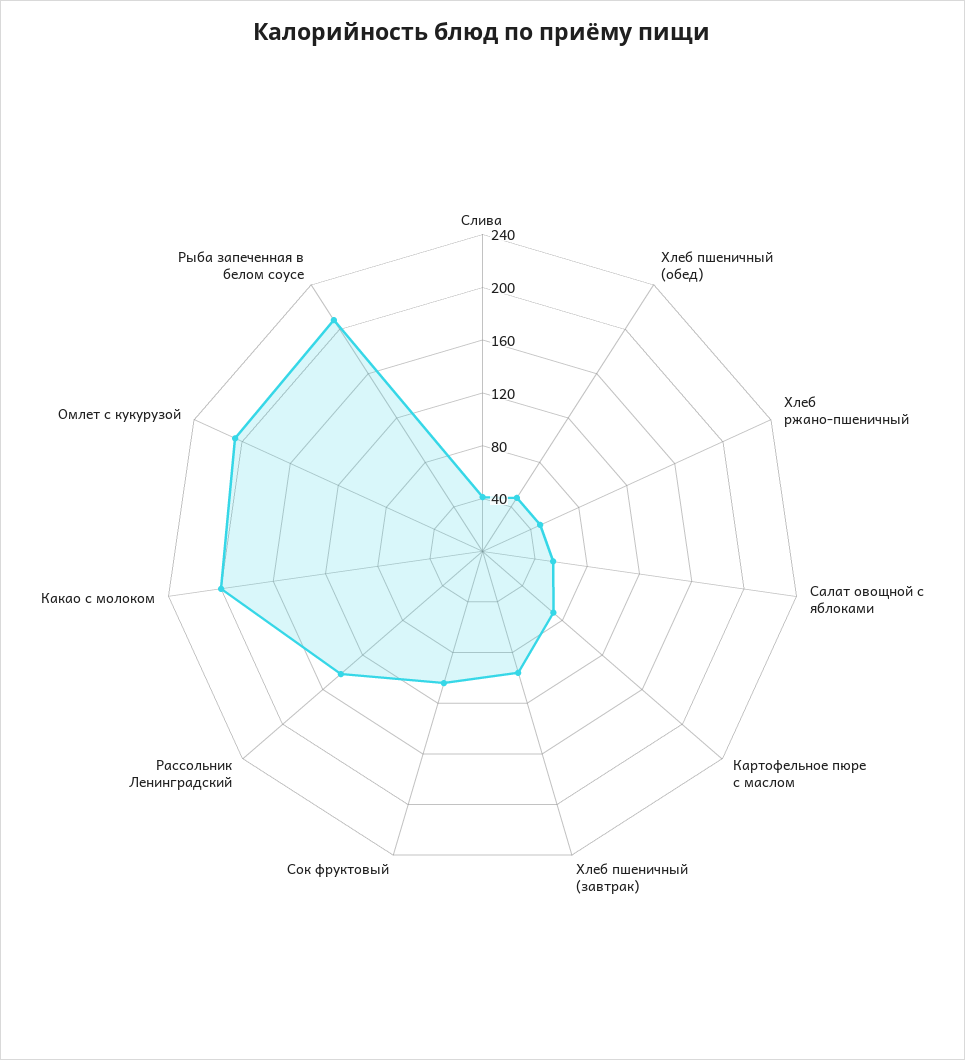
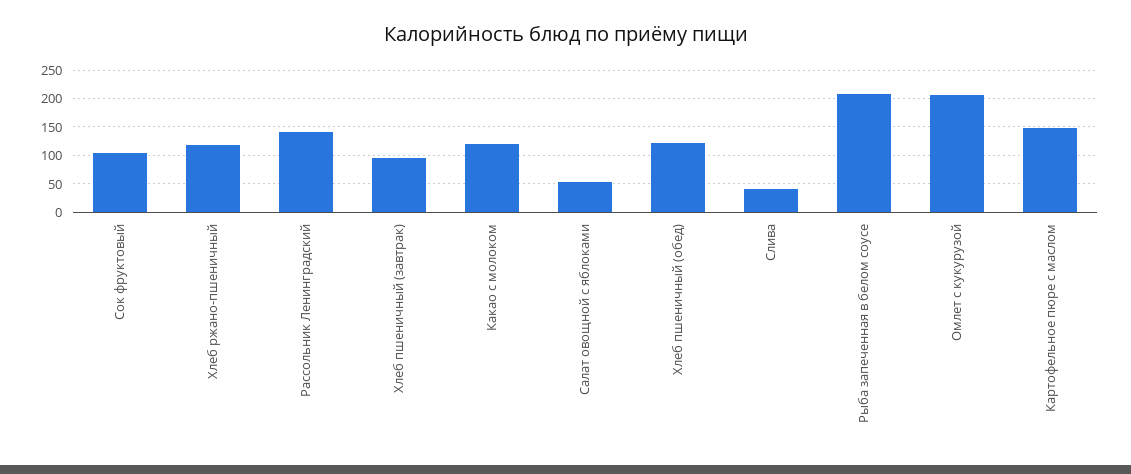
Хлеб пшеничный (обед): 50 -> 125
Хлеб ржано-пшеничный: 50 -> 125
Картофельное пюре с маслом: 70 -> 150
Какао с молоком: 200 -> 125

